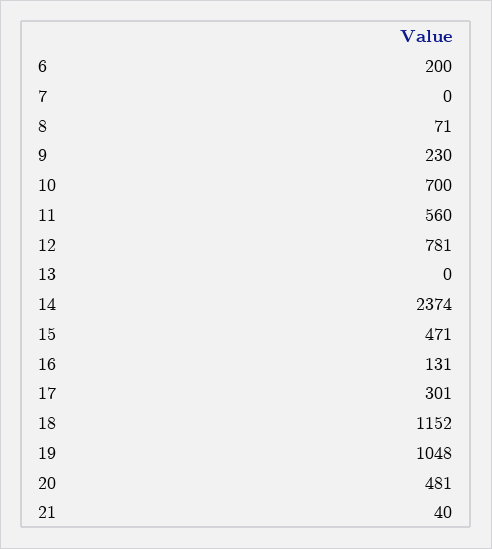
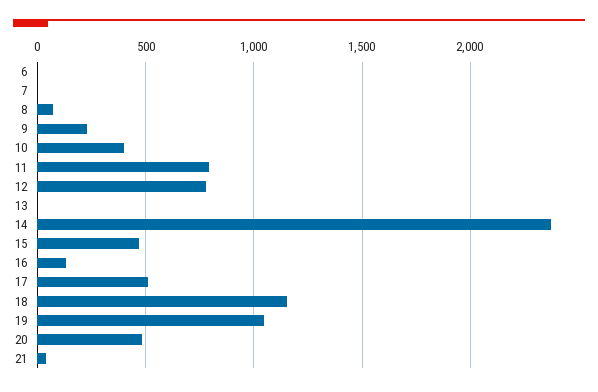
6: 200 -> 0
10: 700 -> 400
11: 560 -> 800
17: 301 -> 500

